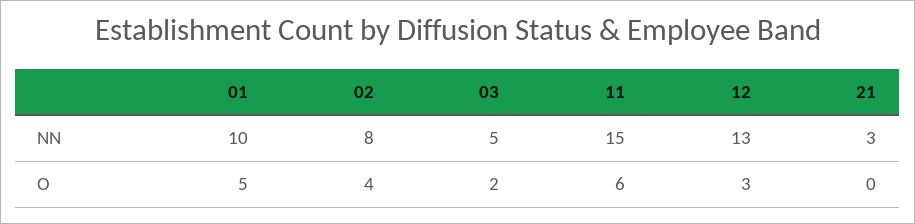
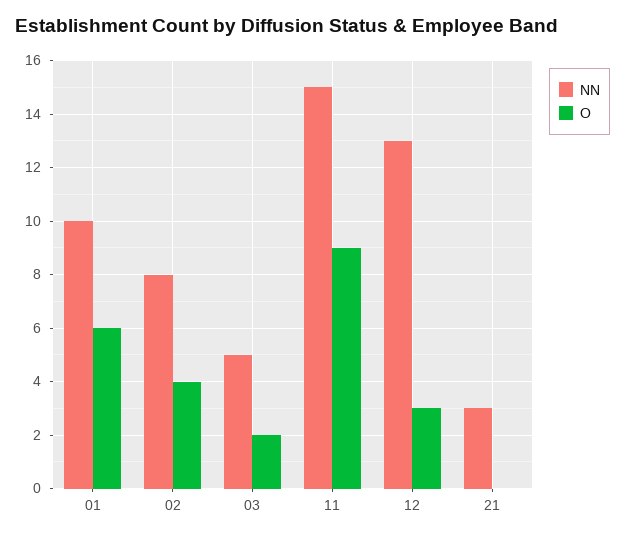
O, 01: 5 -> 6
O, 11: 6 -> 9

